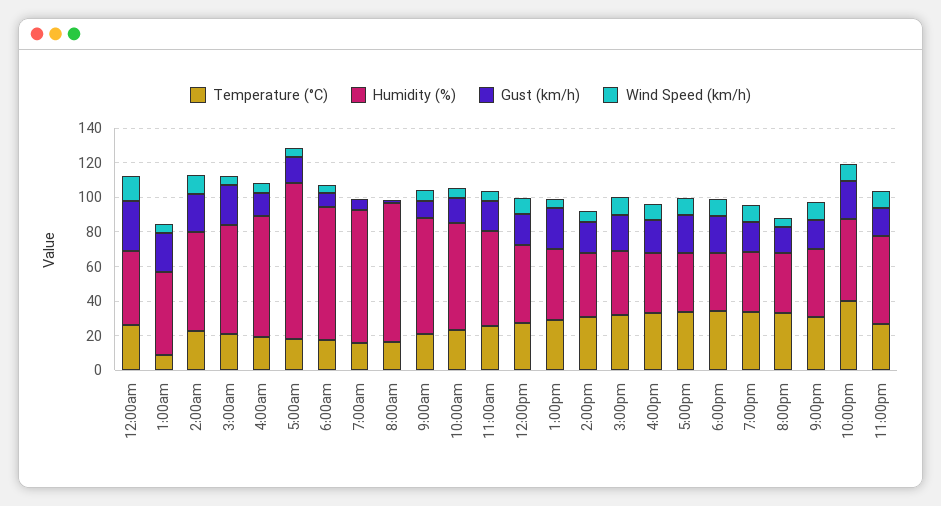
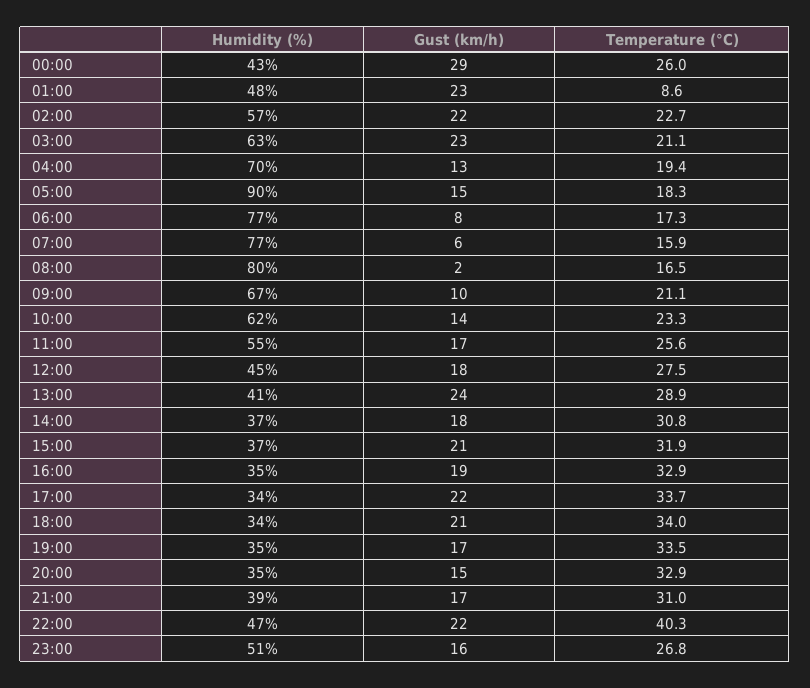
Wind Speed (km/h), 12:00am: 15 -> none
Wind Speed (km/h), 1:00am: 5 -> none
Wind Speed (km/h), 2:00am: 10 -> none
Wind Speed (km/h), 3:00am: 5 -> none
Wind Speed (km/h), 4:00am: 5 -> none
Wind Speed (km/h), 5:00am: 5 -> none
Wind Speed (km/h), 6:00am: 5 -> none
Wind Speed (km/h), 7:00am: 0 -> none
Wind Speed (km/h), 8:00am: 0 -> none
Wind Speed (km/h), 9:00am: 5 -> none
Wind Speed (km/h), 10:00am: 5 -> none
Wind Speed (km/h), 11:00am: 5 -> none
Wind Speed (km/h), 12:00pm: 10 -> none
Wind Speed (km/h), 1:00pm: 5 -> none
Wind Speed (km/h), 2:00pm: 5 -> none
Wind Speed (km/h), 3:00pm: 10 -> none
Wind Speed (km/h), 4:00pm: 10 -> none
Wind Speed (km/h), 5:00pm: 10 -> none
Wind Speed (km/h), 6:00pm: 10 -> none
Wind Speed (km/h), 7:00pm: 10 -> none
Wind Speed (km/h), 8:00pm: 5 -> none
Wind Speed (km/h), 9:00pm: 10 -> none
Wind Speed (km/h), 10:00pm: 10 -> none
Wind Speed (km/h), 11:00pm: 10 -> none

